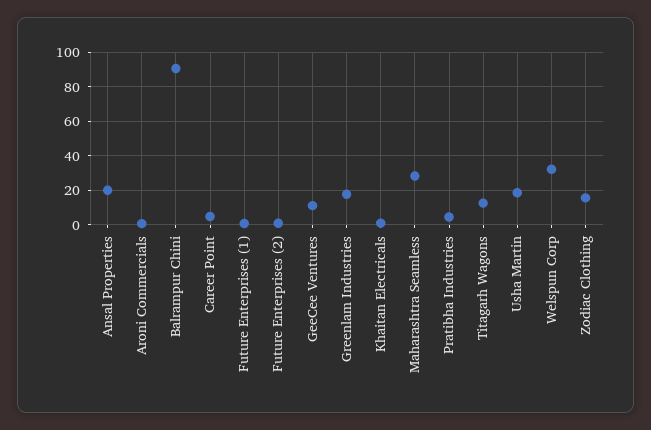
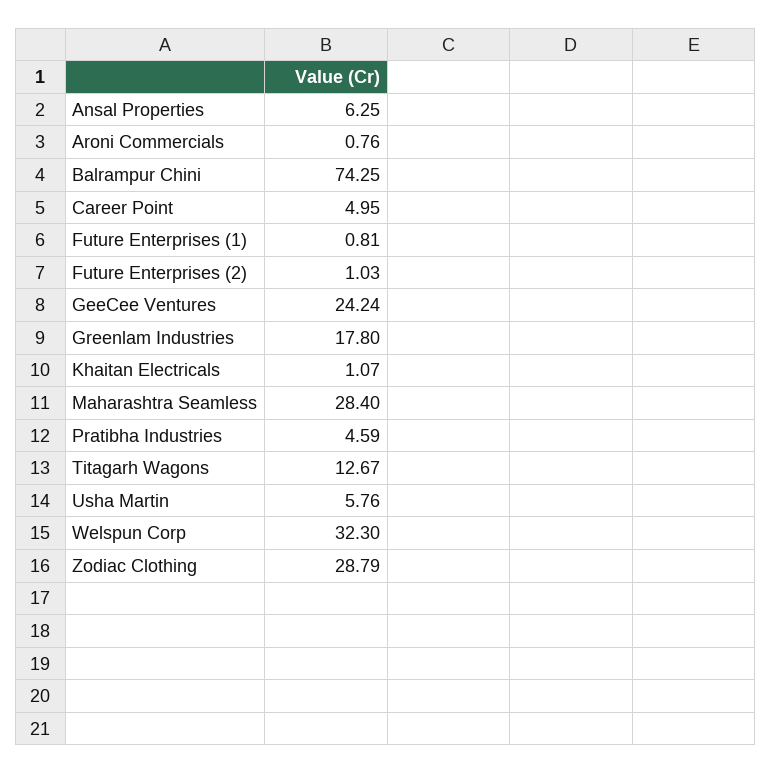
Ansal Properties: 20 -> 6.25
Balrampur Chini: 90 -> 74.25
GeeCee Ventures: 10 -> 24.24
Usha Martin: 20 -> 5.76
Zodiac Clothing: 15 -> 28.79

